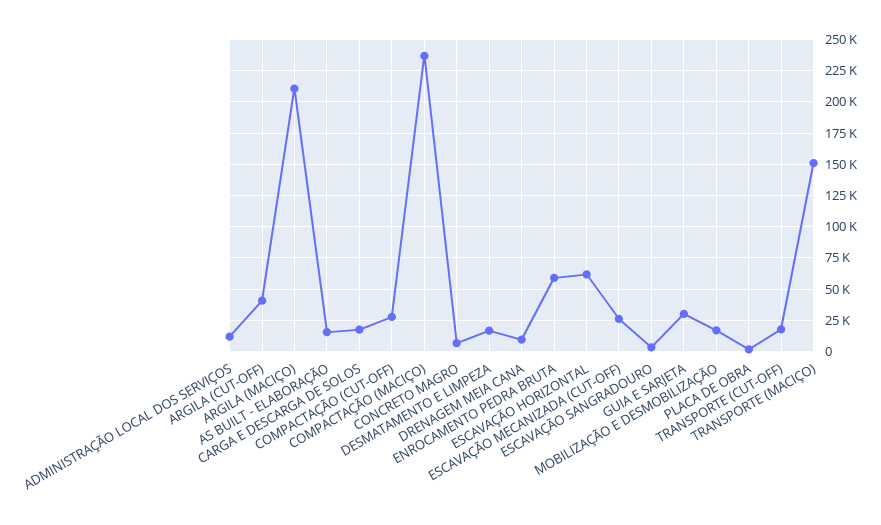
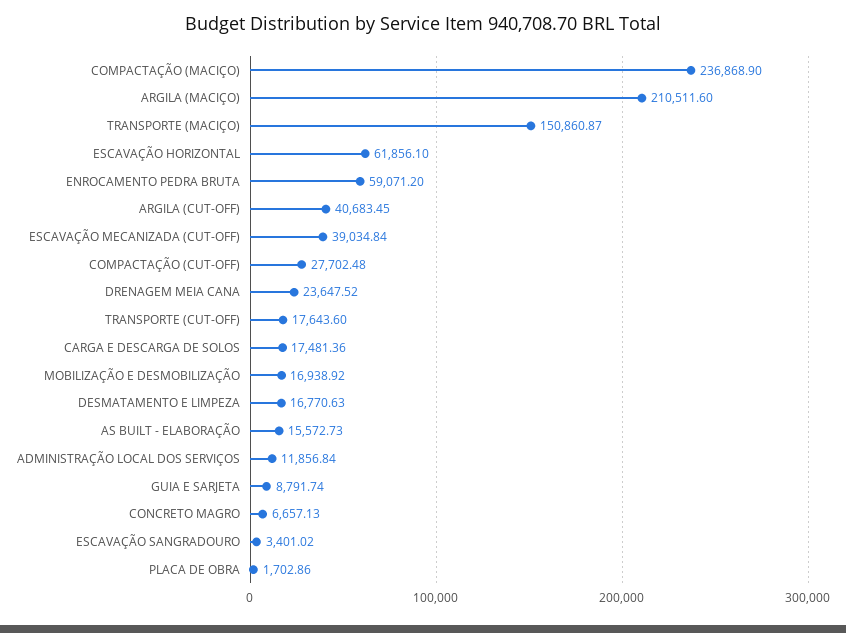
DRENAGEM MEIA CANA: 10000 -> 23647.52
ESCAVAÇÃO MECANIZADA (CUT-OFF): 25000 -> 39034.84
GUIA E SARJETA: 30000 -> 8791.74

